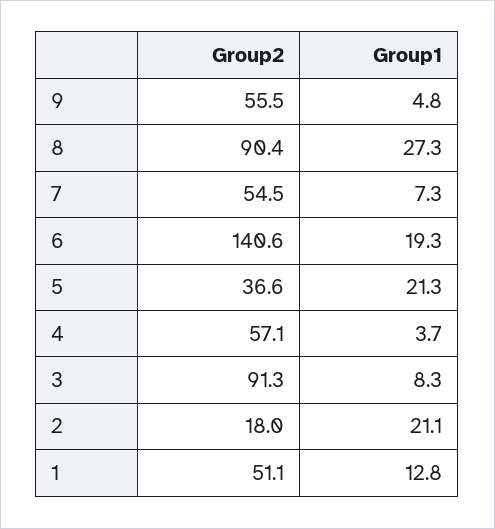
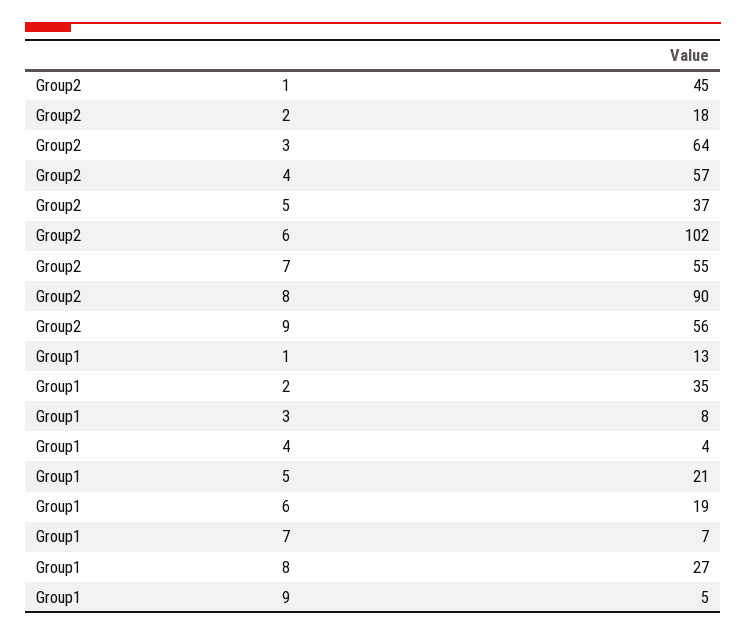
Group2, 6: 140.6 -> 102
Group2, 3: 91.3 -> 64
Group1, 2: 21.1 -> 35
Group2, 1: 51.1 -> 45

